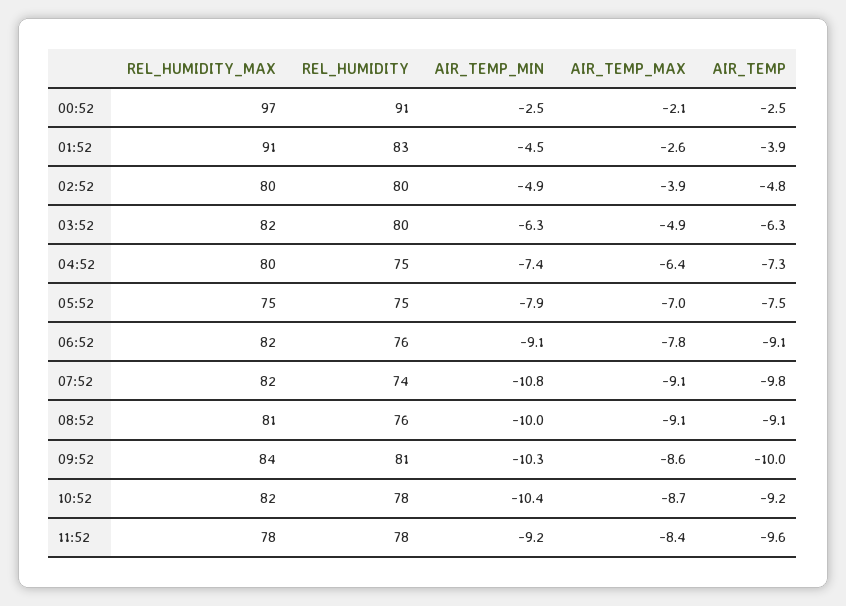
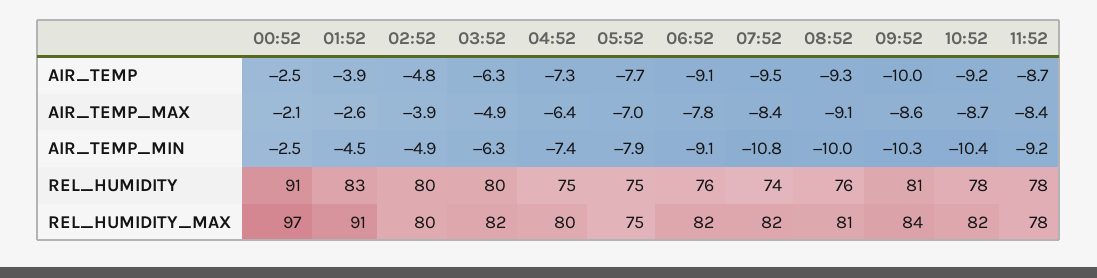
AIR_TEMP, 05:52: -7.5 -> -7.7
AIR_TEMP_MAX, 07:52: -9.1 -> -8.4
AIR_TEMP, 07:52: -9.8 -> -9.5
AIR_TEMP, 08:52: -9.1 -> -9.3
AIR_TEMP, 11:52: -9.6 -> -8.7

